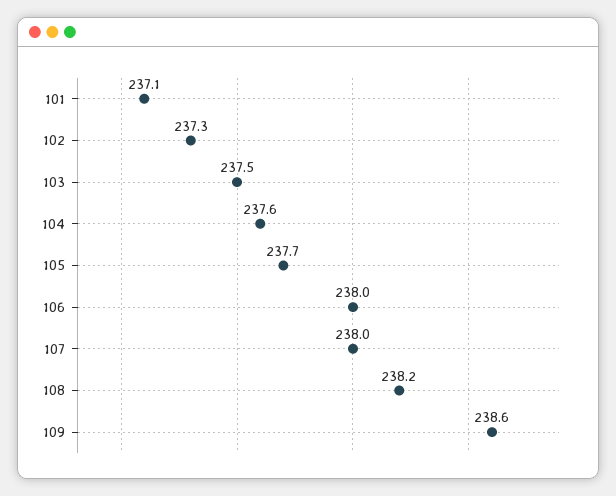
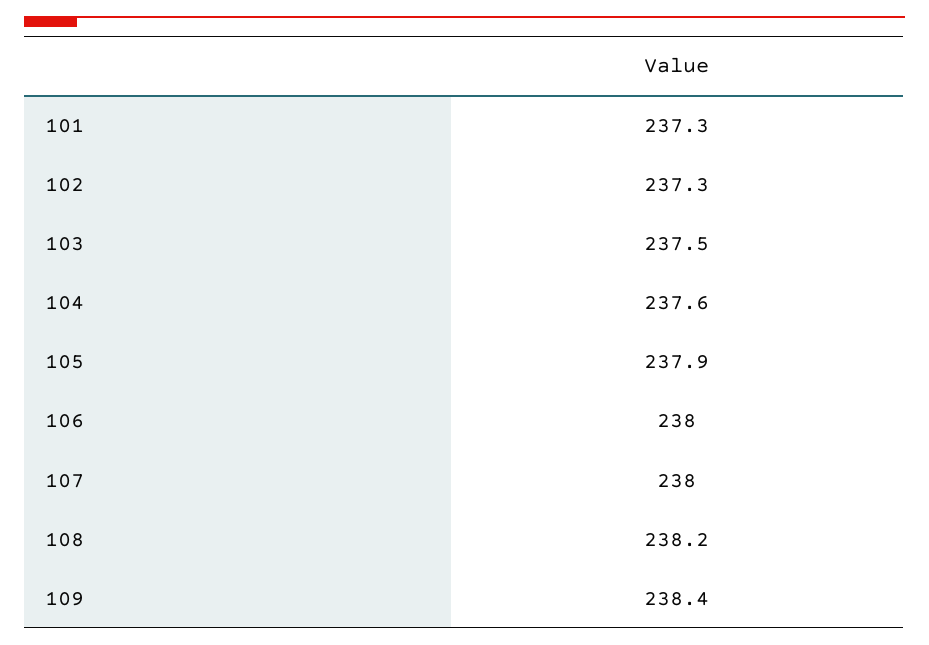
101: 237.1 -> 237.3
105: 237.7 -> 237.9
109: 238.6 -> 238.4

